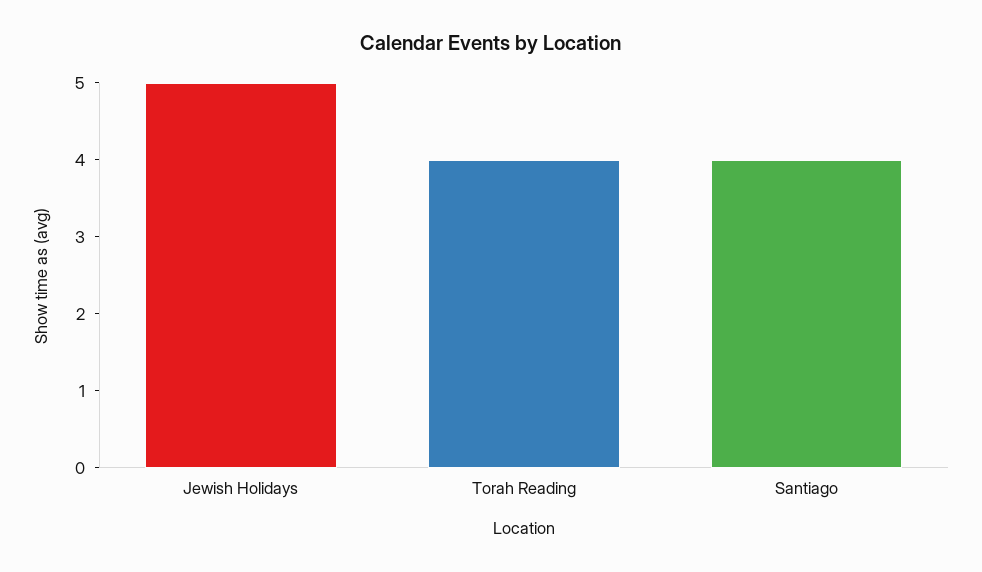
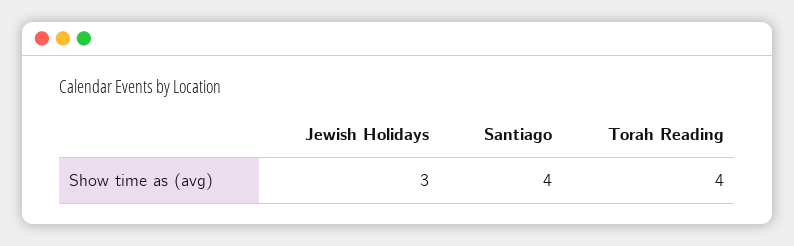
Jewish Holidays: 5 -> 3

